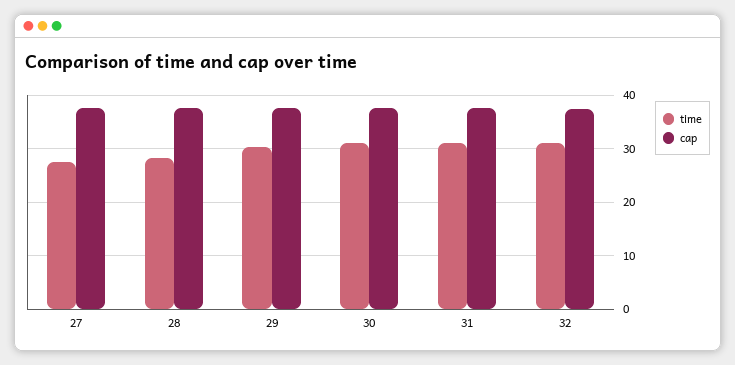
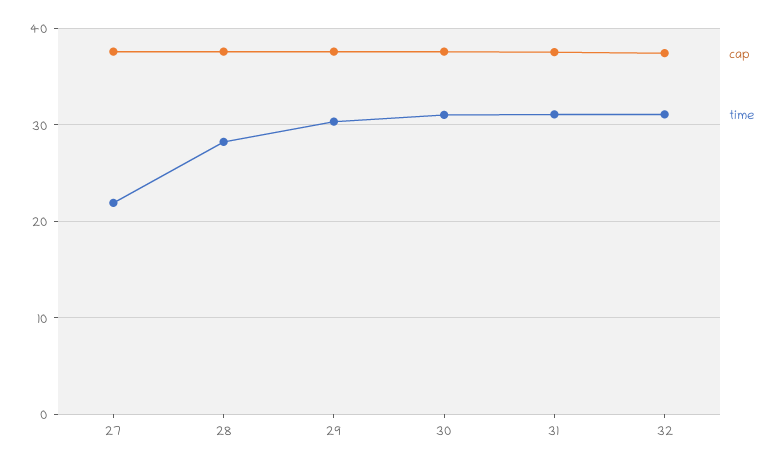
time, 27: 28 -> 22

